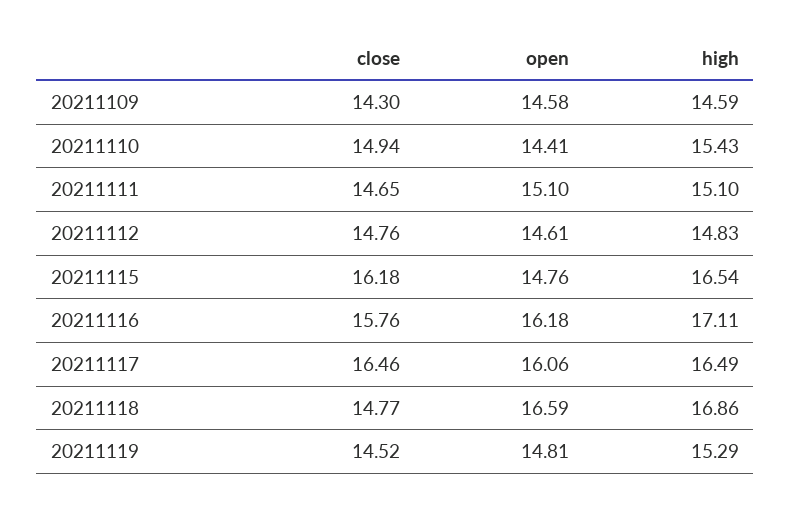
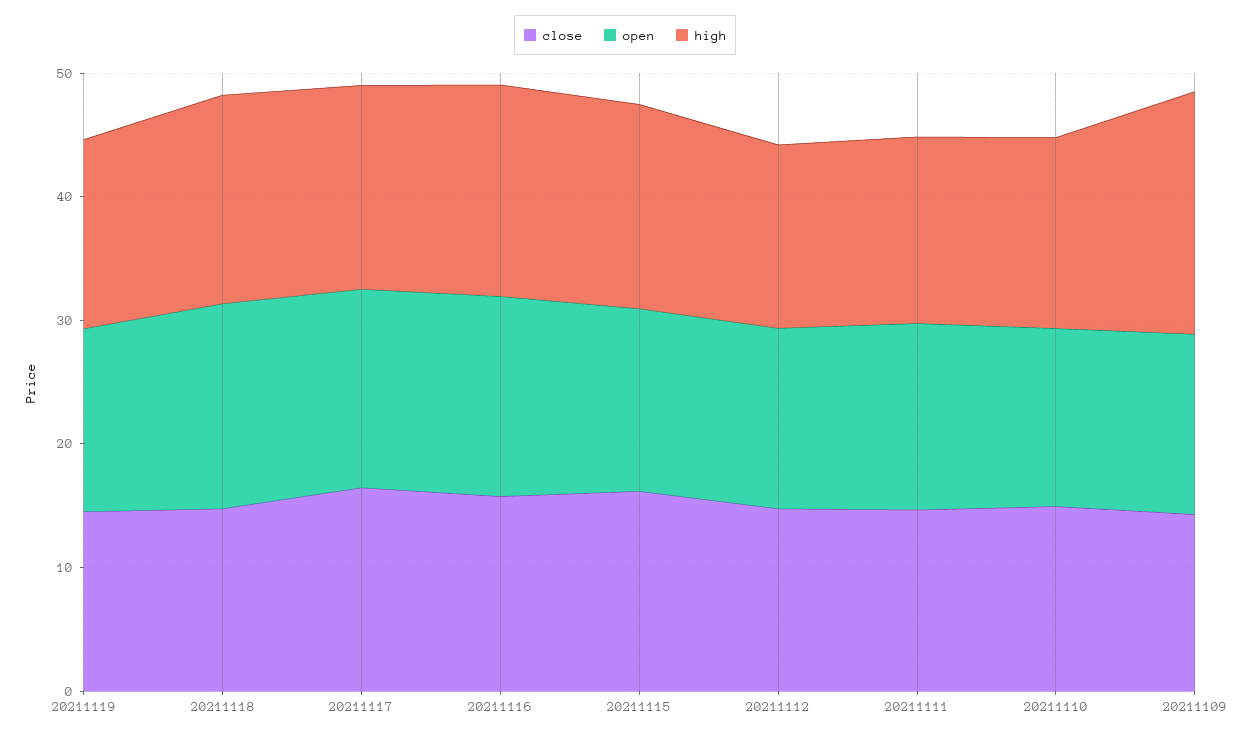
high, 20211109: 14.59 -> 20

